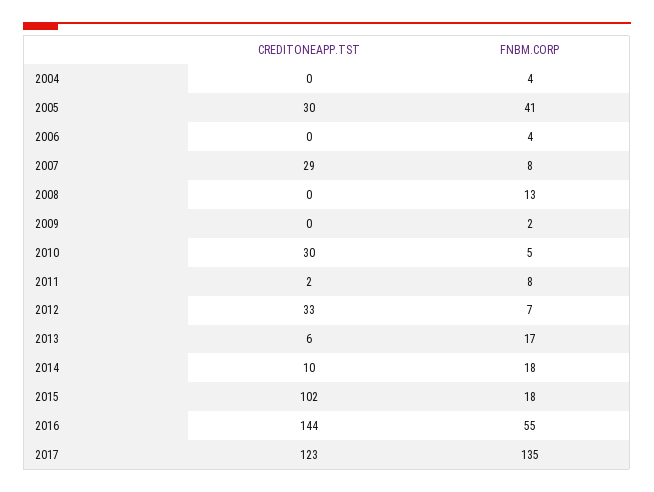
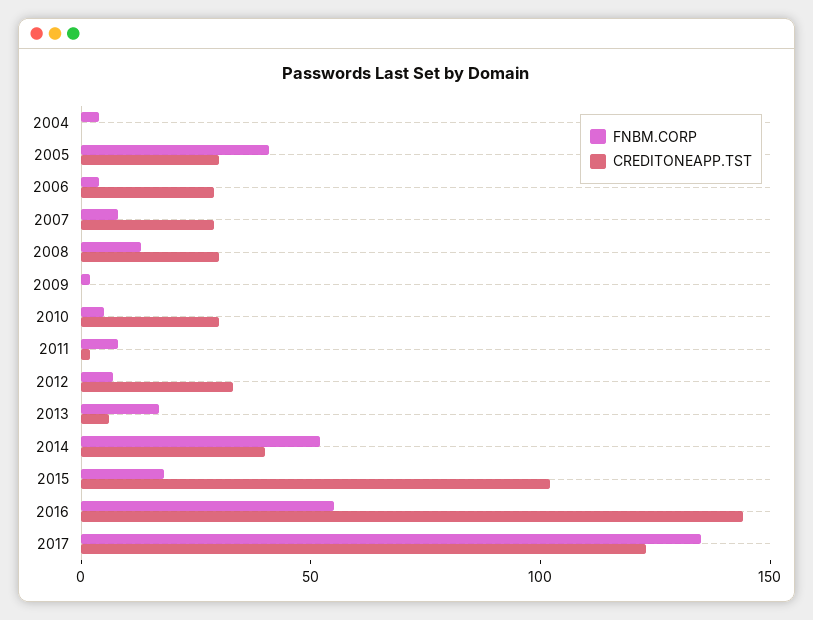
CREDITONEAPP.TST, 2006: 0 -> 30
CREDITONEAPP.TST, 2008: 0 -> 30
CREDITONEAPP.TST, 2014: 10 -> 40
FNBM.CORP, 2014: 18 -> 50

